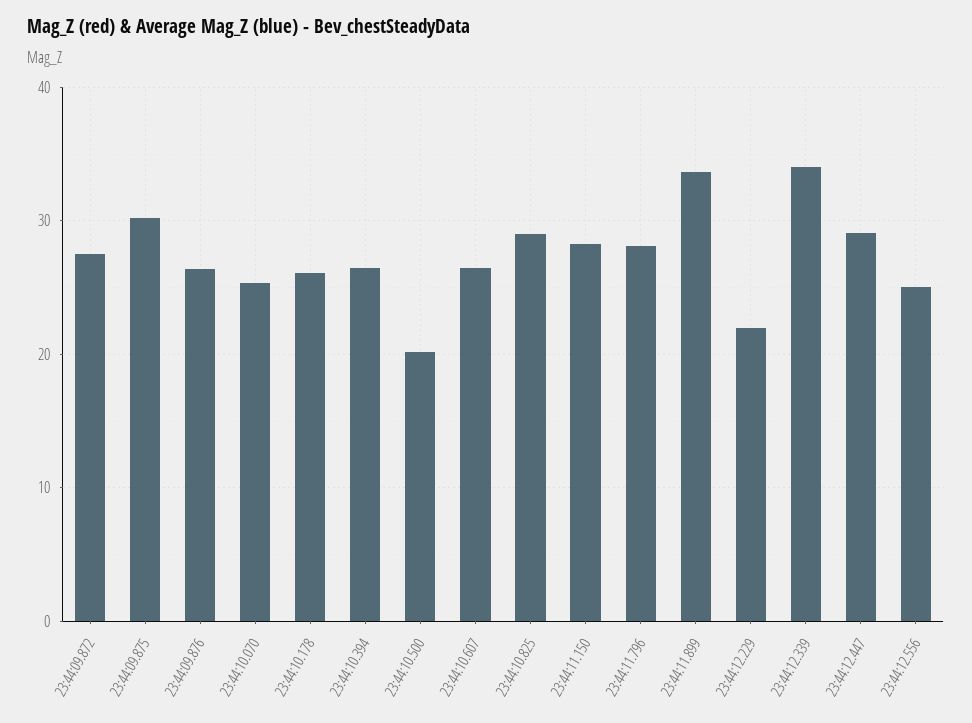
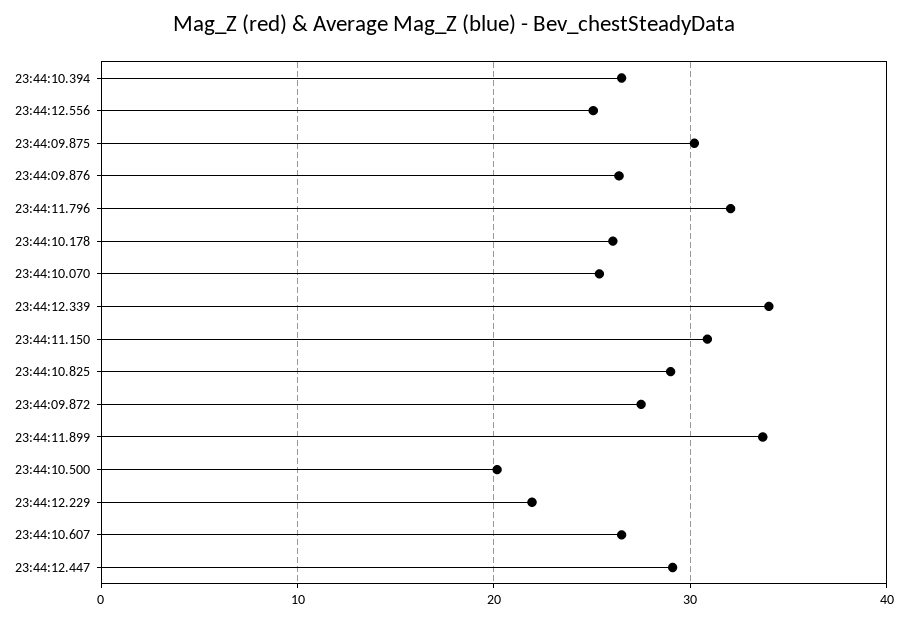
23:44:11.150: 28 -> 31
23:44:11.796: 28 -> 32

